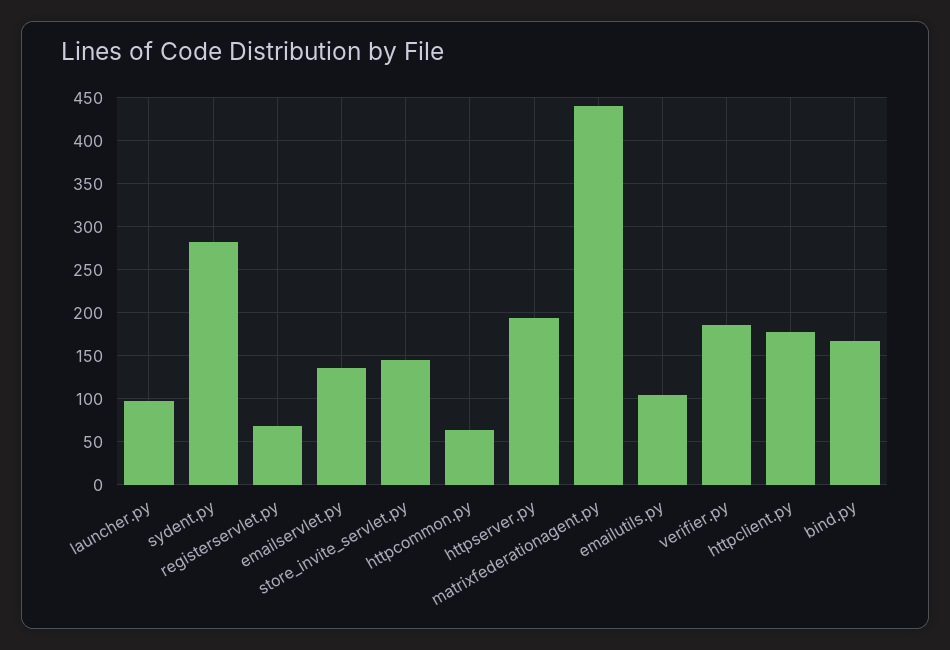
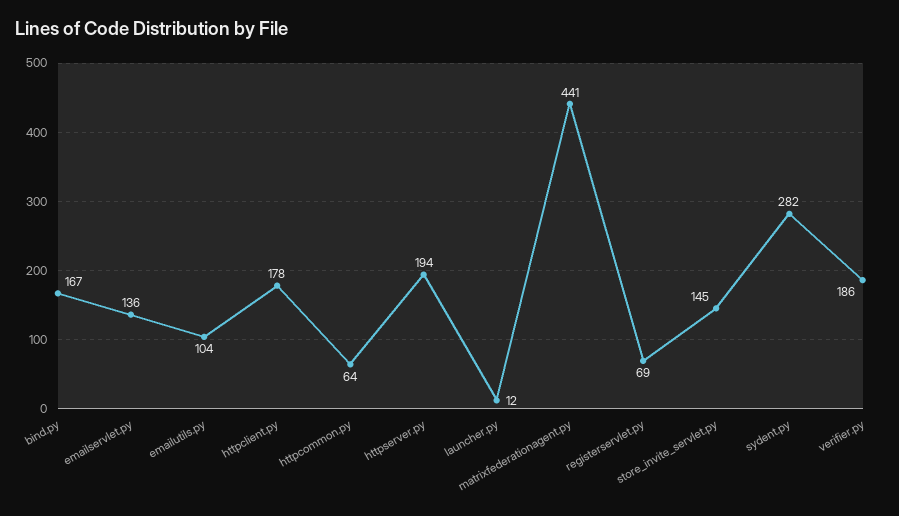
launcher.py: 100 -> 12

